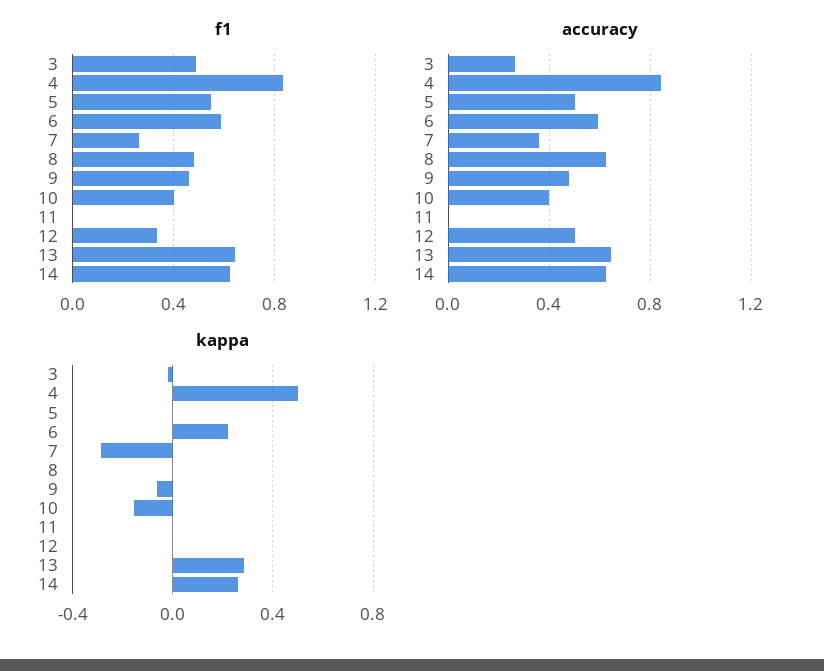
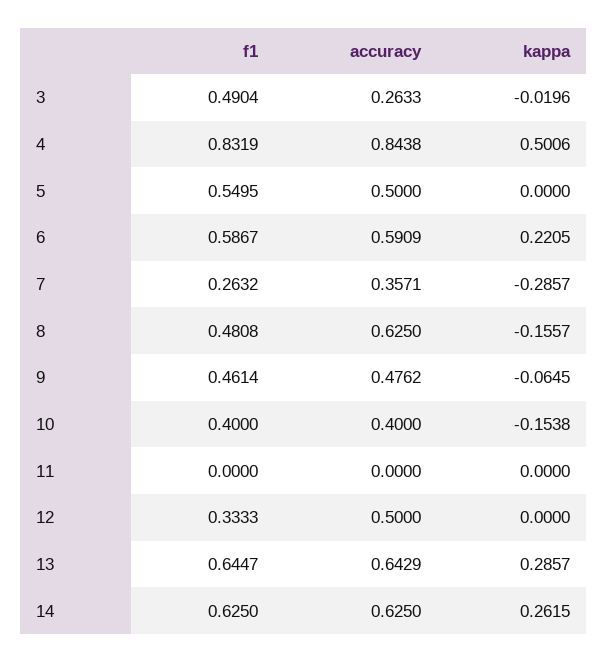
kappa, 8: 0 -> -0.1557

